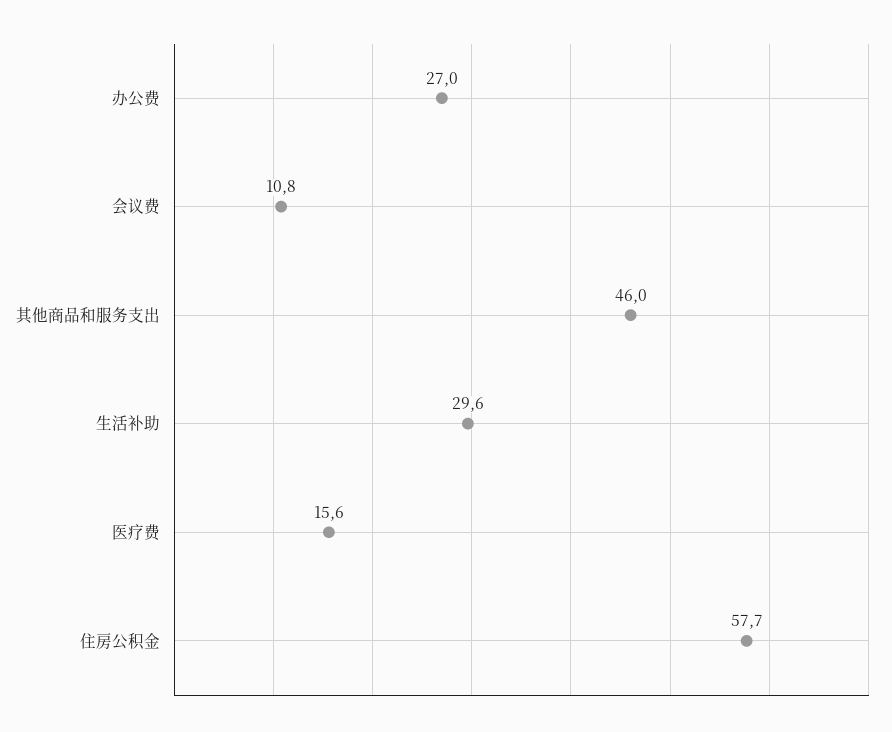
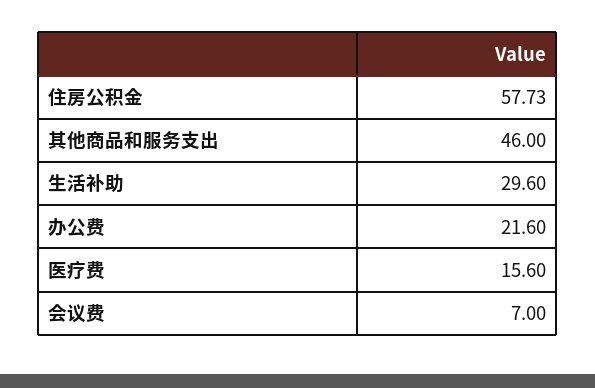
办公费: 27 -> 21.6
会议费: 10.8 -> 7

